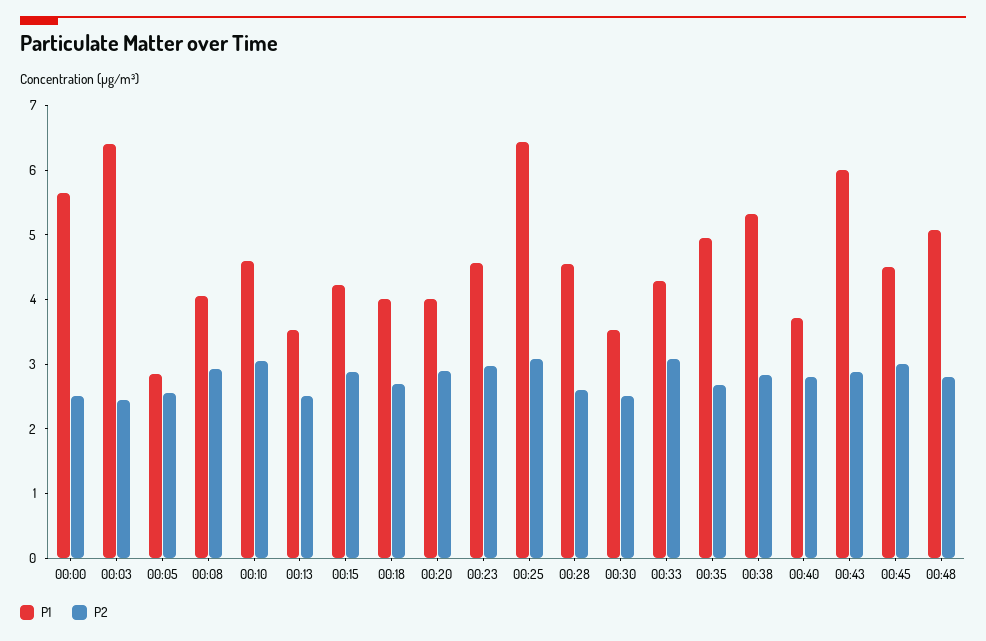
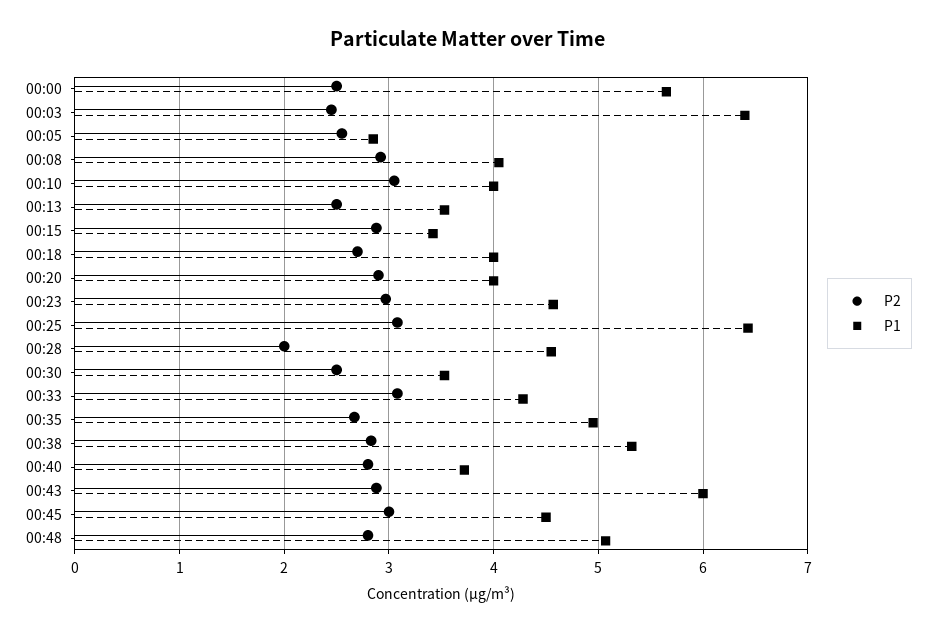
P1, 00:10: 4.6 -> 4
P1, 00:15: 4.2 -> 3.4
P2, 00:28: 2.6 -> 2

